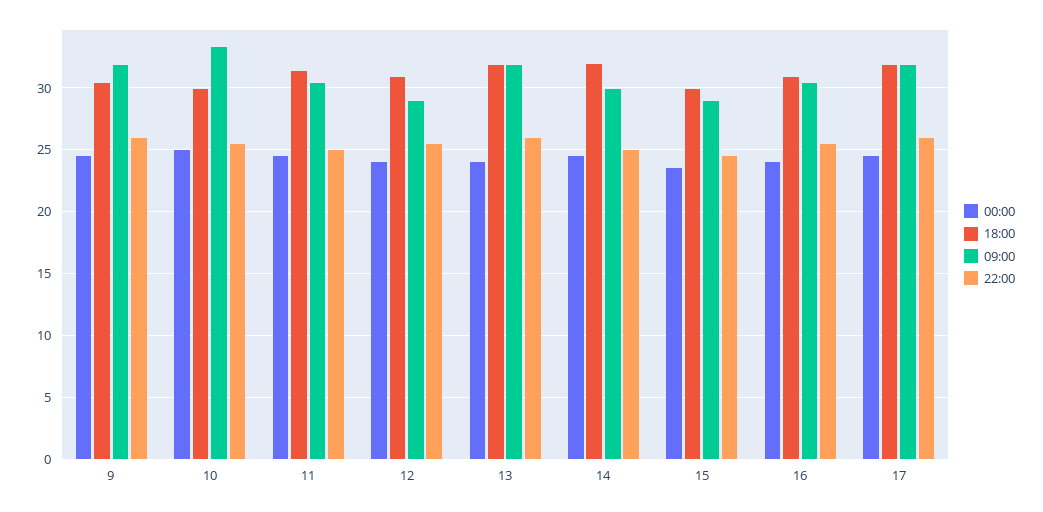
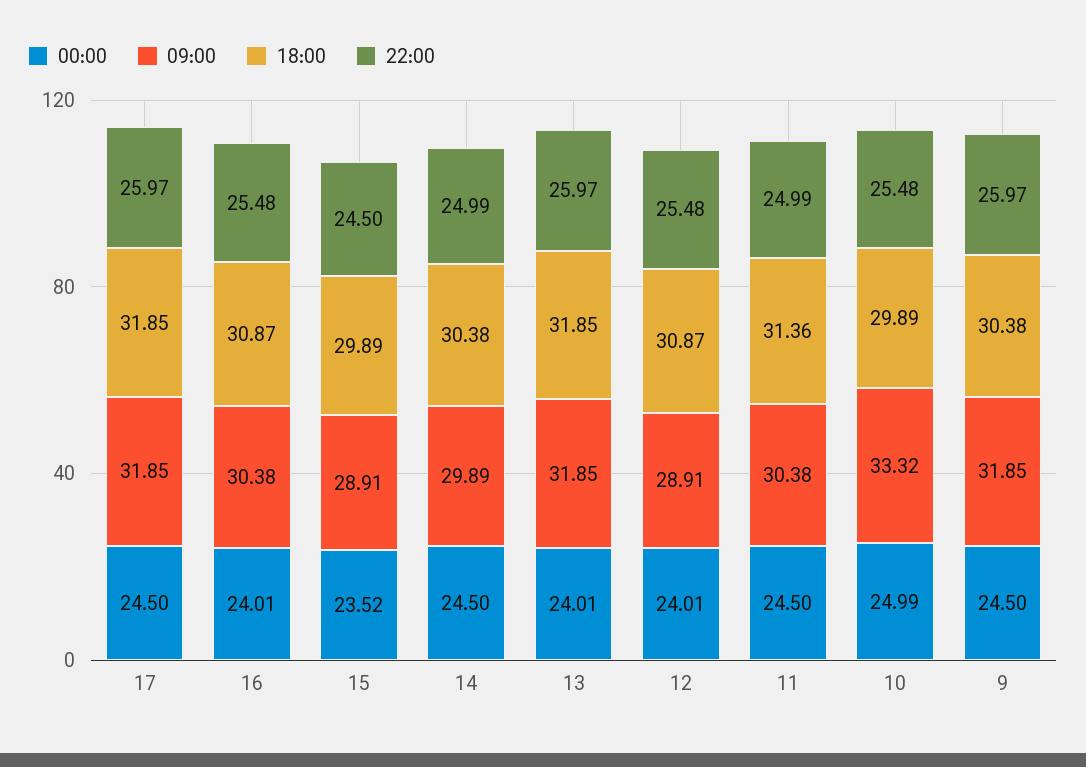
18:00, 14: 32 -> 30.38

